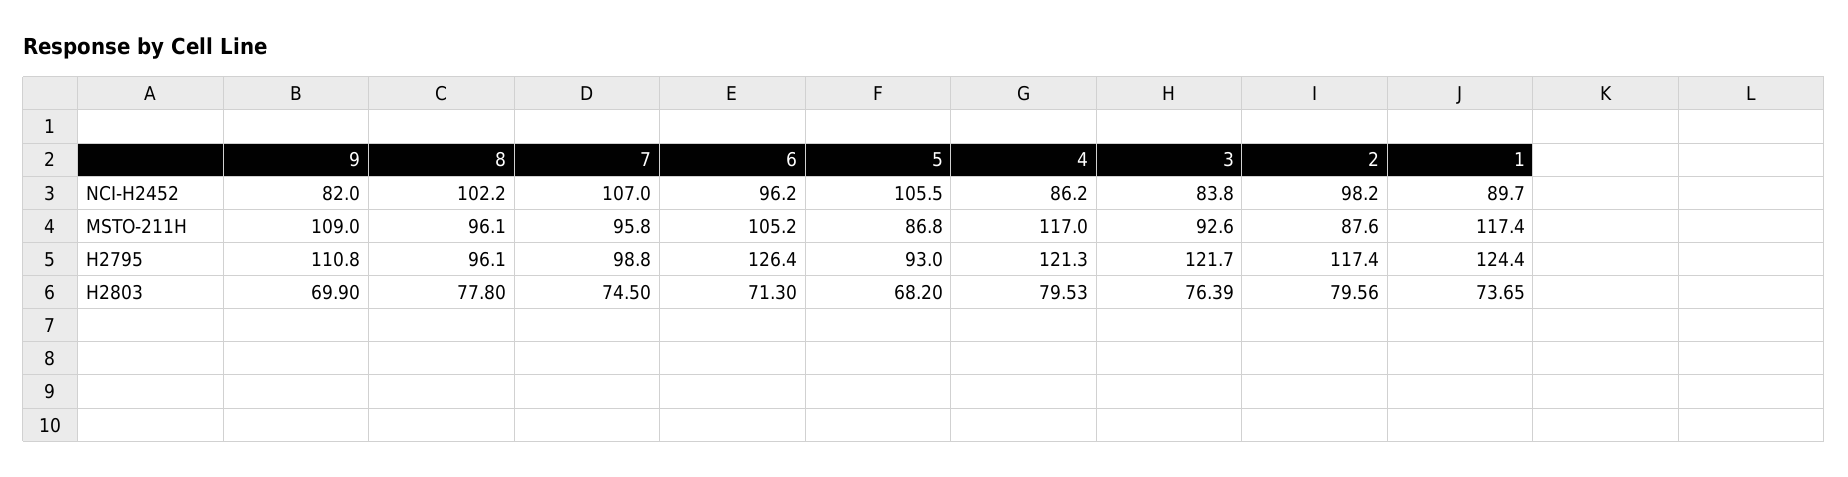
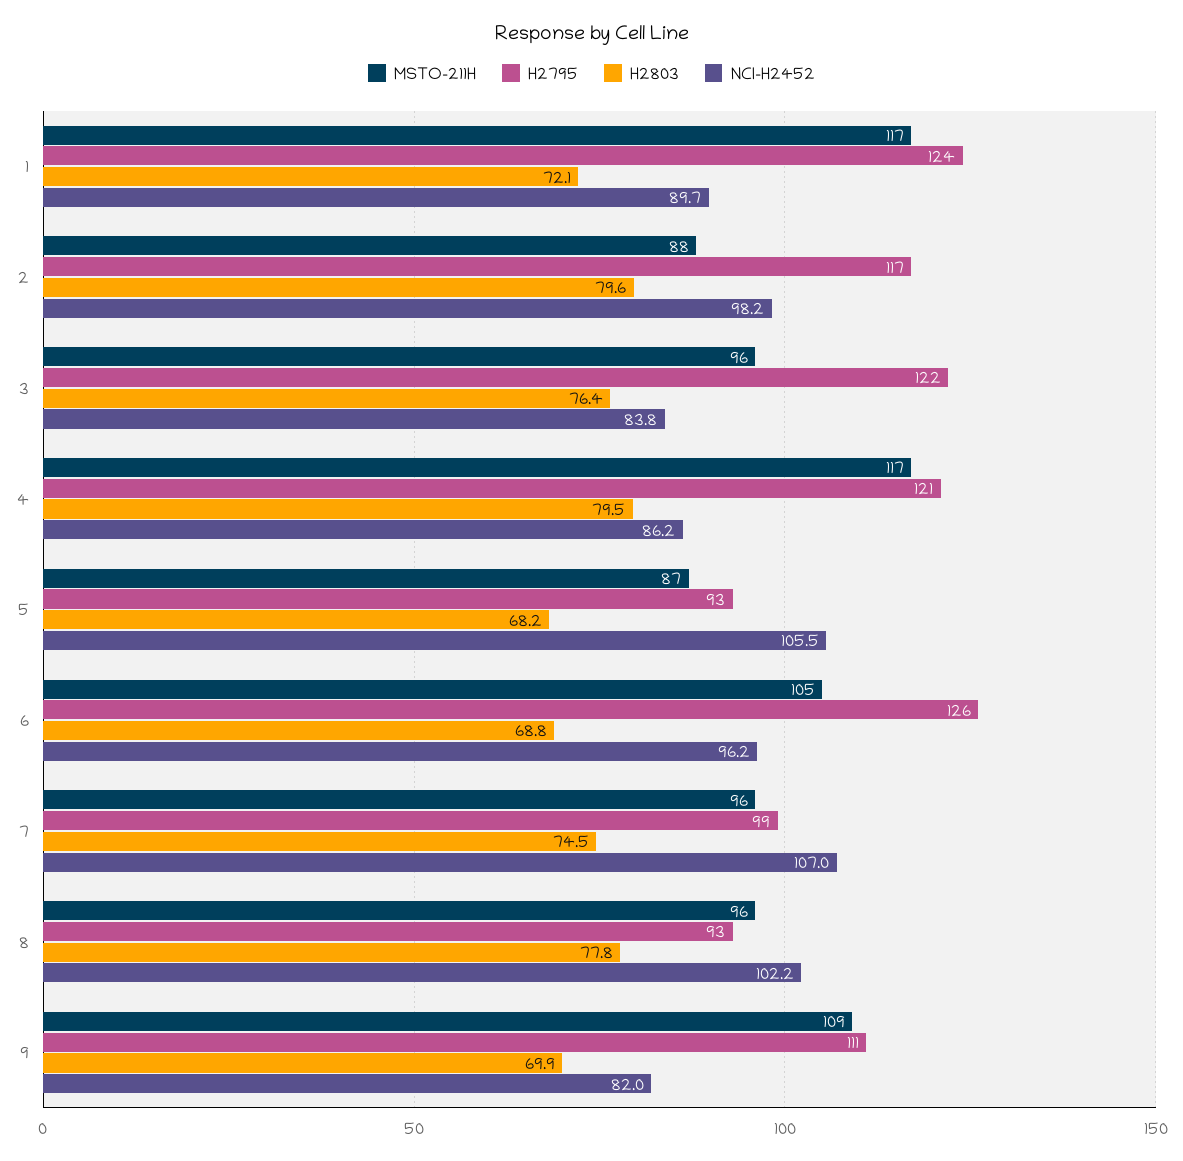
MSTO-211H, 3: 92.6 -> 96
H2795, 8: 96.1 -> 93
H2803, 6: 71.3 -> 68.8
H2803, 1: 73.65 -> 72.1

